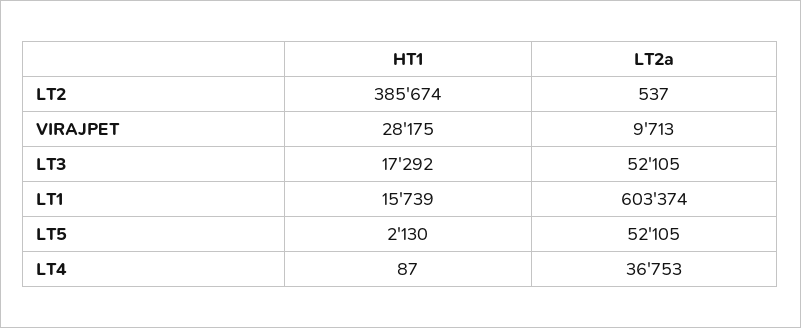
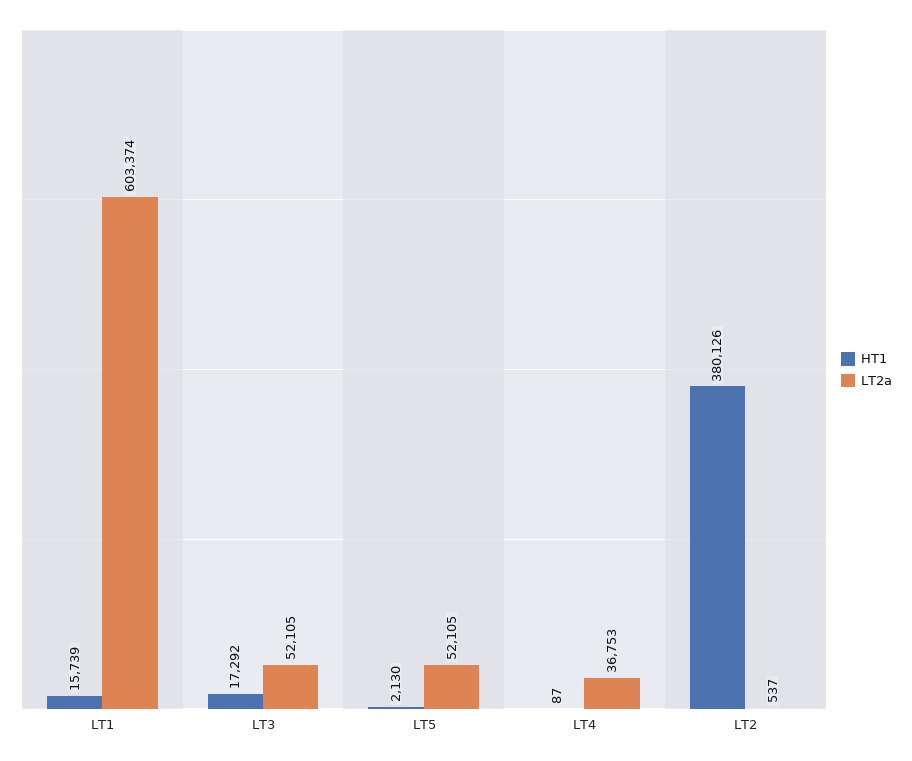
HT1, LT2: 385674 -> 380126
HT1, VIRAJPET: 28175 -> none
LT2a, VIRAJPET: 9713 -> none

